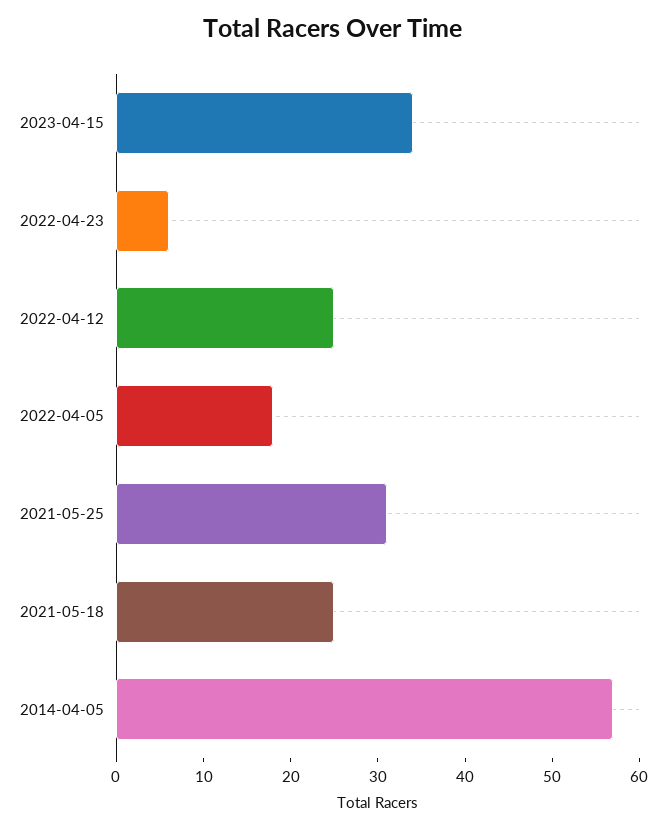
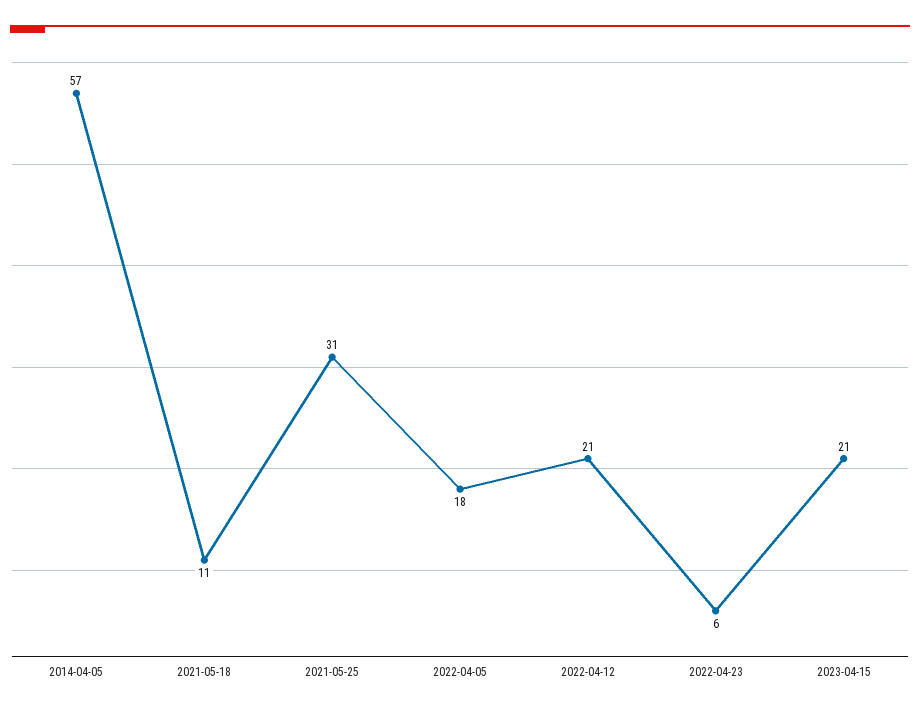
2023-04-15: 34 -> 21
2022-04-12: 25 -> 21
2021-05-18: 25 -> 11

